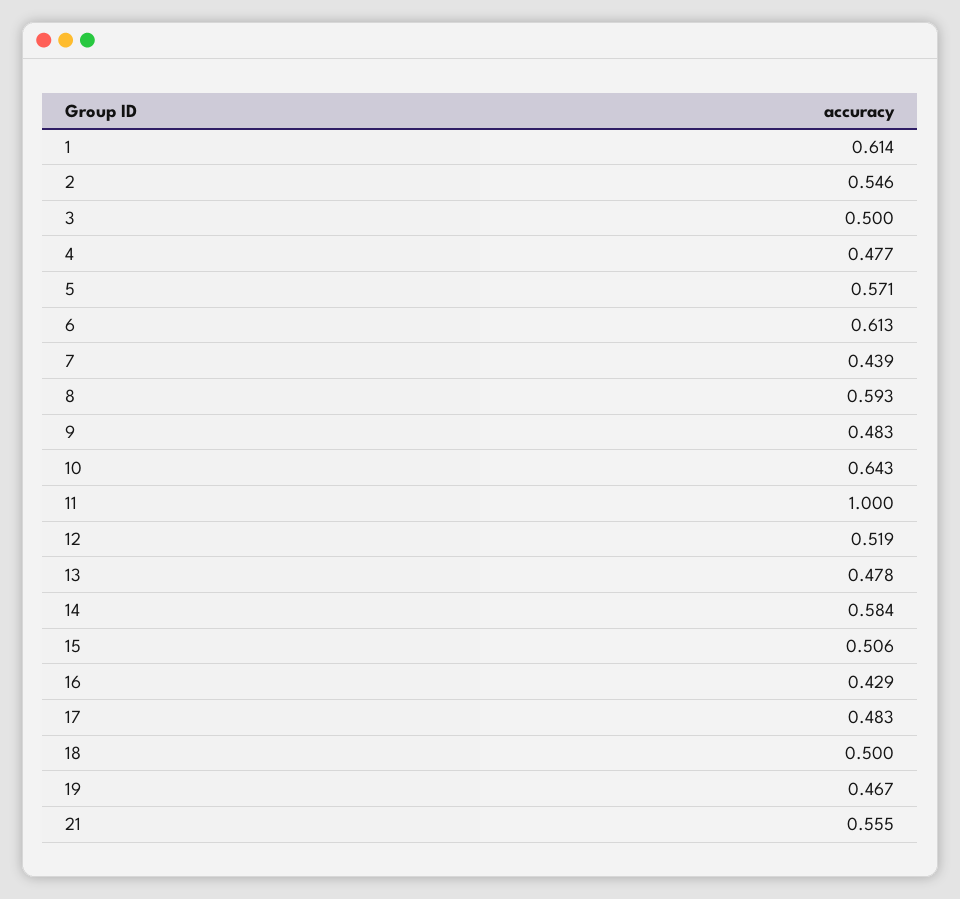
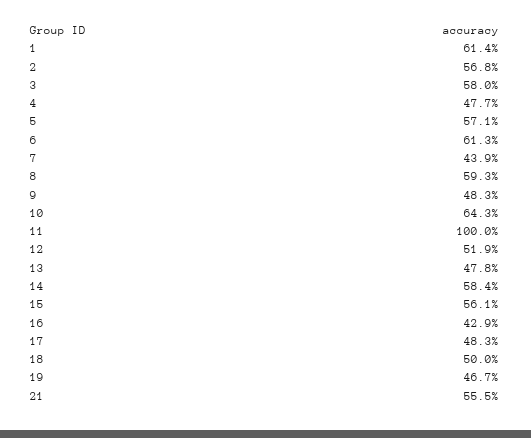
2: 0.546 -> 0.568
3: 0.5 -> 0.58
15: 0.506 -> 0.561

